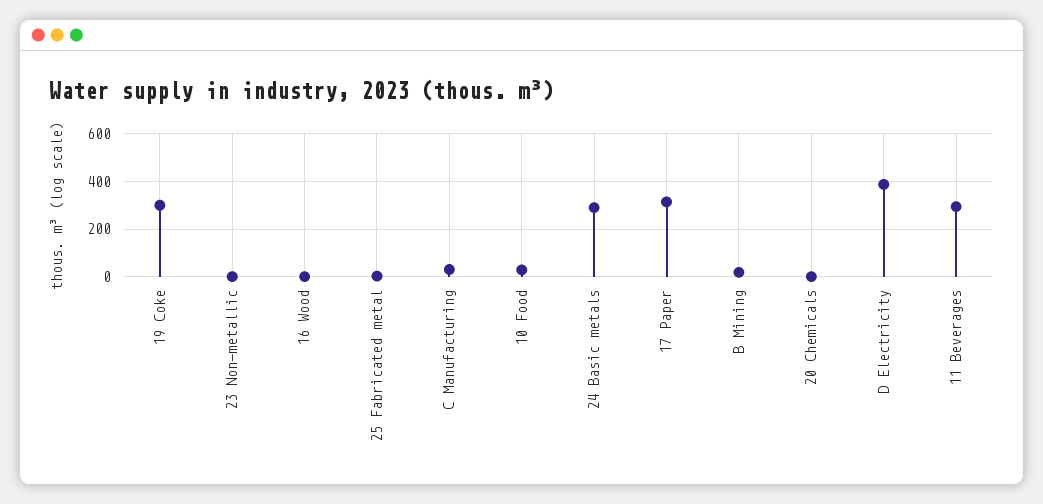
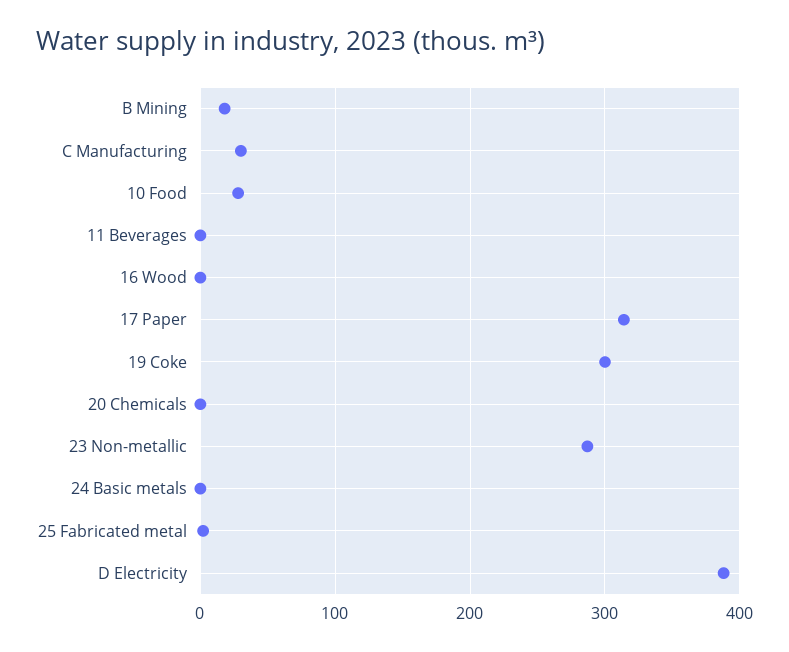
23 Non-metallic: 0 -> 290
24 Basic metals: 300 -> 0
11 Beverages: 300 -> 0

